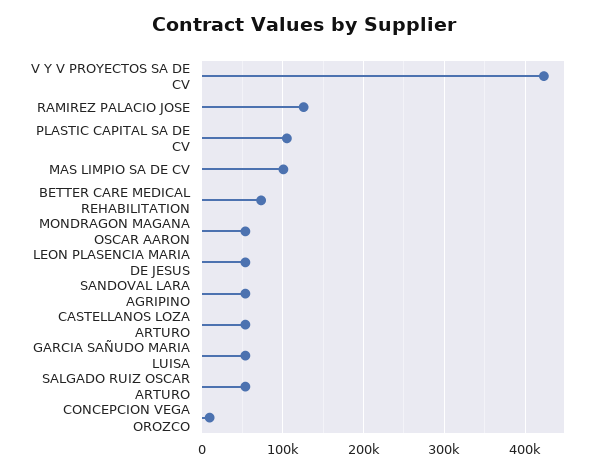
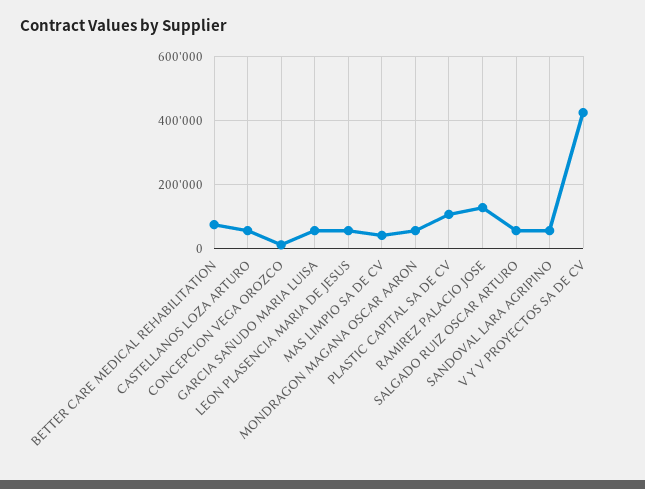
MAS LIMPIO SA DE CV: 100000 -> 40000

